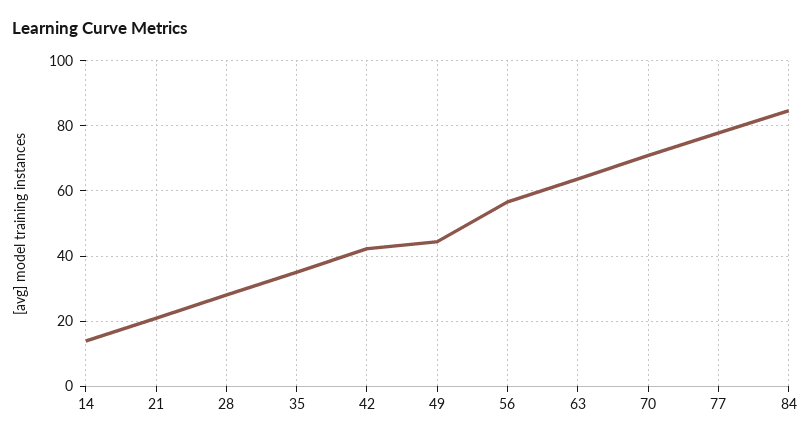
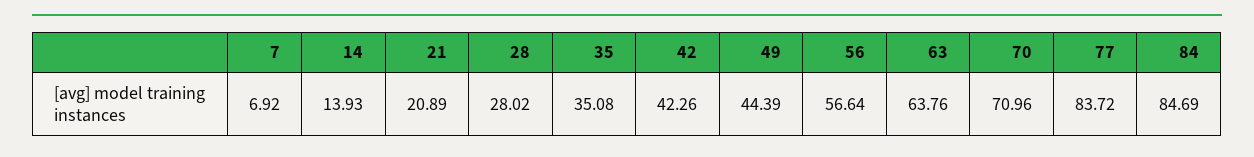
77: 78 -> 83.72
7: none -> 6.92

